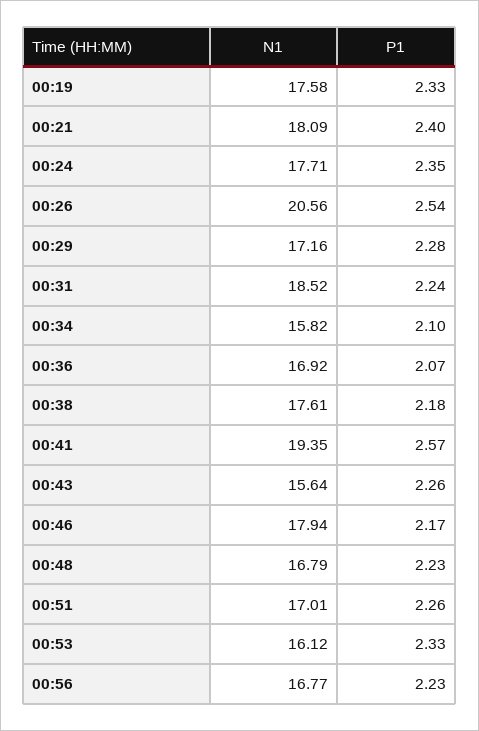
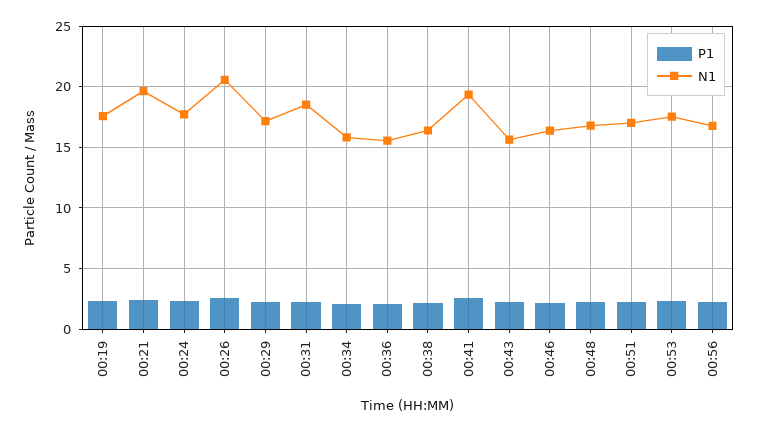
N1, 00:21: 18.09 -> 19.5
N1, 00:36: 16.92 -> 15.5
N1, 00:38: 17.61 -> 16.5
N1, 00:46: 17.94 -> 16.5
N1, 00:53: 16.12 -> 17.5

